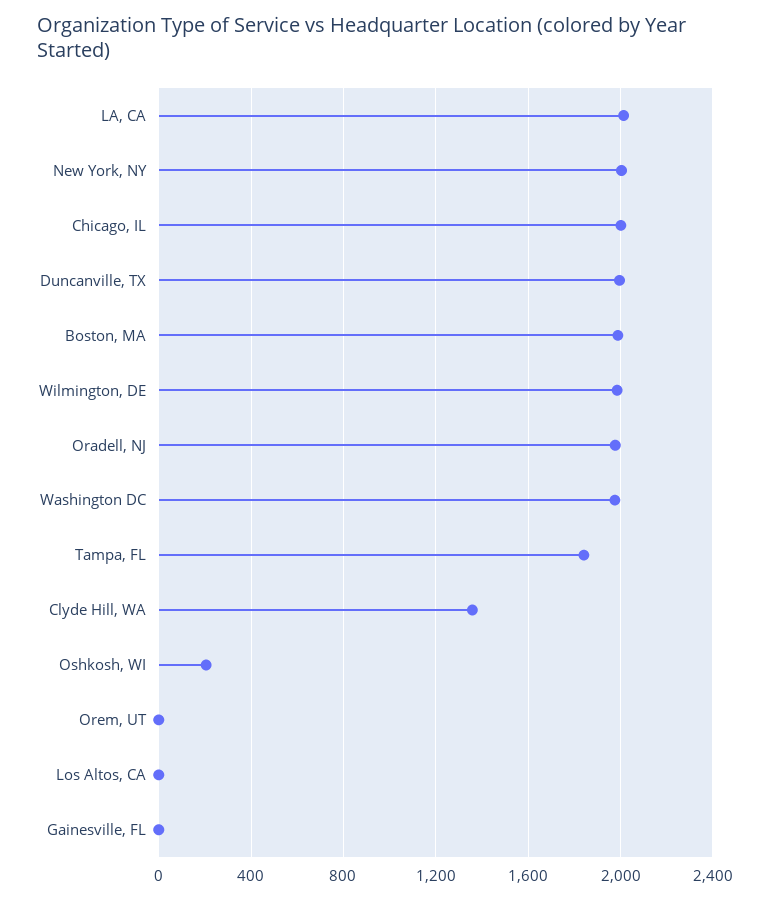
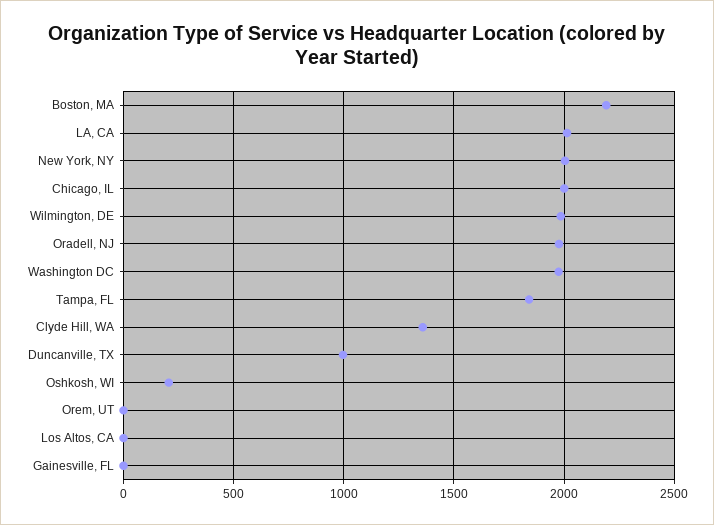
Duncanville, TX: 2000 -> 1000
Boston, MA: 2000 -> 2200

